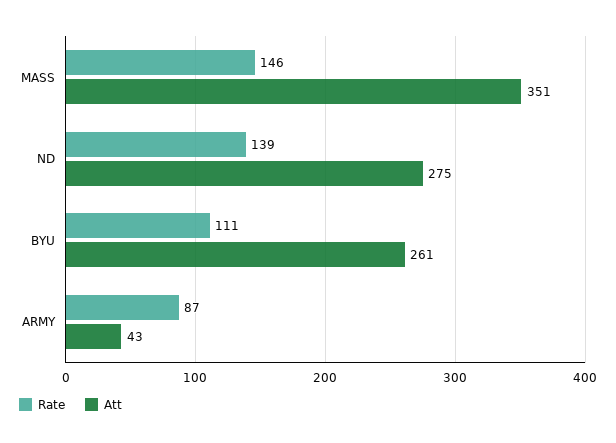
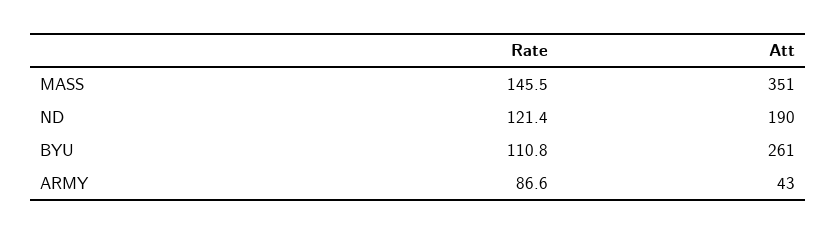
Rate, ND: 139 -> 121.4
Att, ND: 275 -> 190

